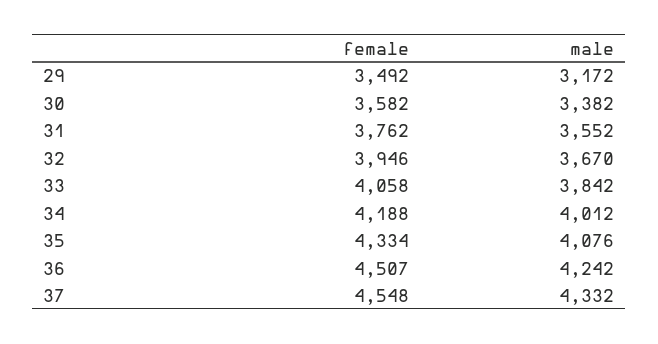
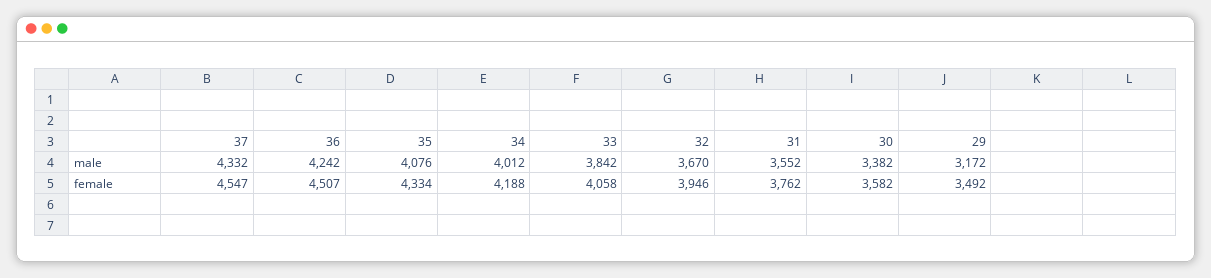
female, 37: 4548 -> 4547

